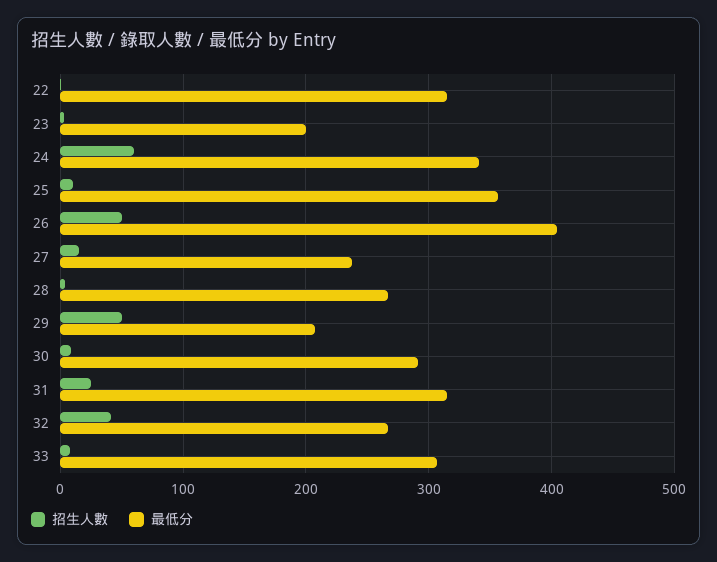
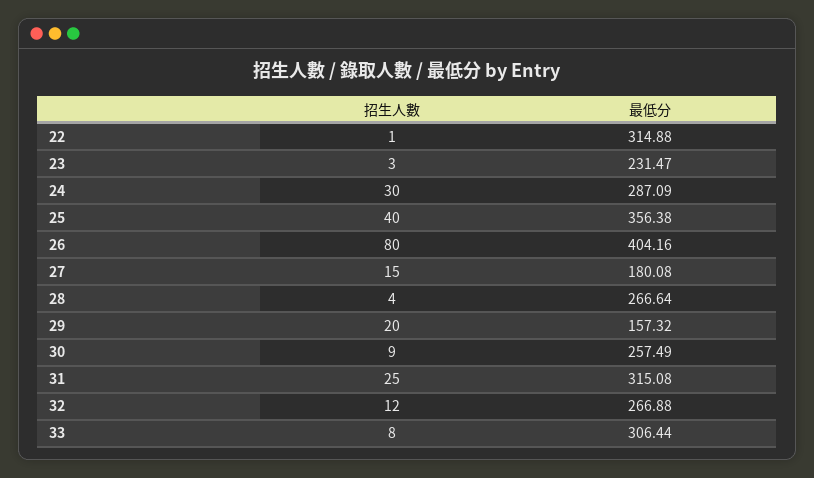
最低分, 23: 200 -> 231.47
招生人數, 24: 60 -> 30
最低分, 24: 340 -> 287.09
招生人數, 25: 10 -> 40
招生人數, 26: 50 -> 80
最低分, 27: 240 -> 180.08
招生人數, 29: 50 -> 20
最低分, 29: 210 -> 157.32
最低分, 30: 290 -> 257.49
招生人數, 32: 40 -> 12

